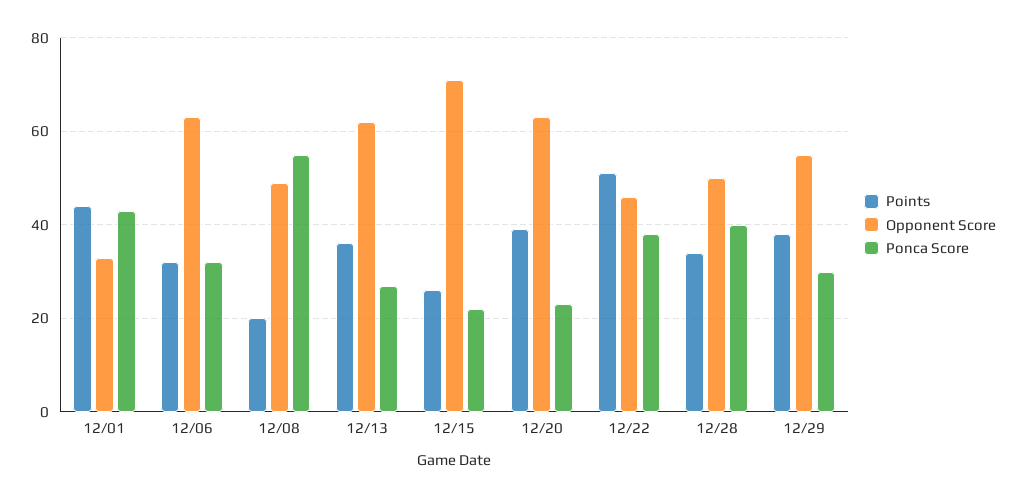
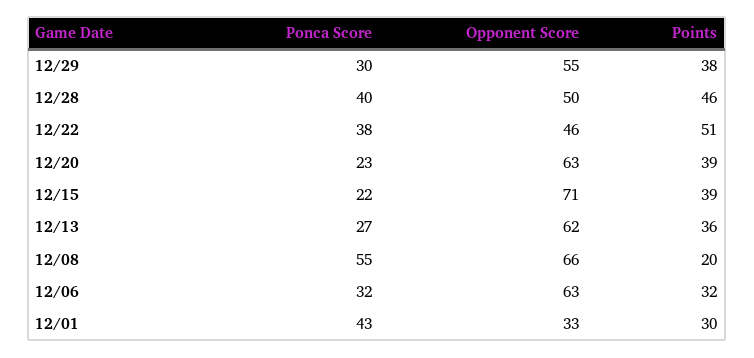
Points, 12/01: 45 -> 30
Opponent Score, 12/08: 50 -> 66
Points, 12/15: 25 -> 39
Points, 12/28: 35 -> 46

